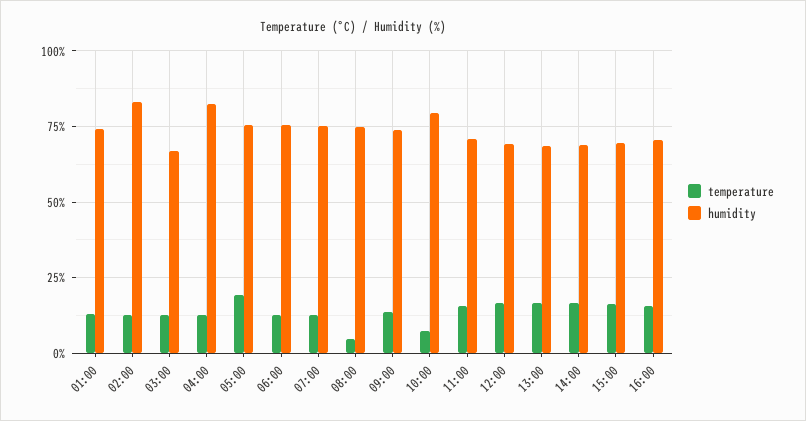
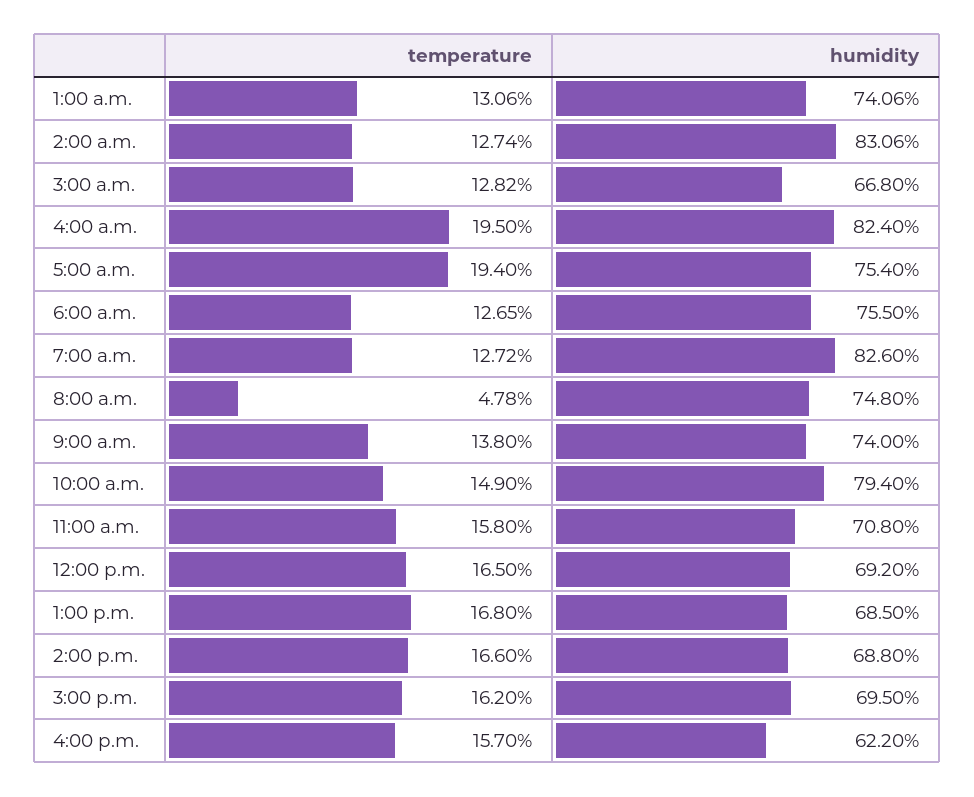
temperature, 04:00: 12.5 -> 19.5
humidity, 07:00: 75 -> 82.6
temperature, 10:00: 7.5 -> 14.9
humidity, 16:00: 70 -> 62.2

